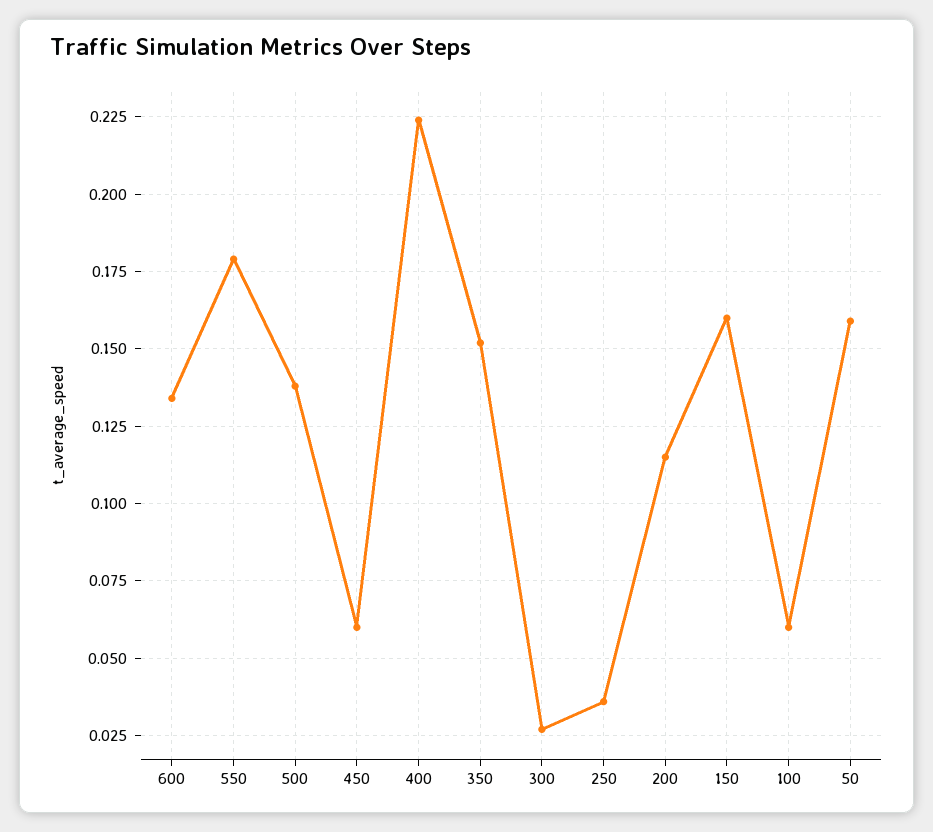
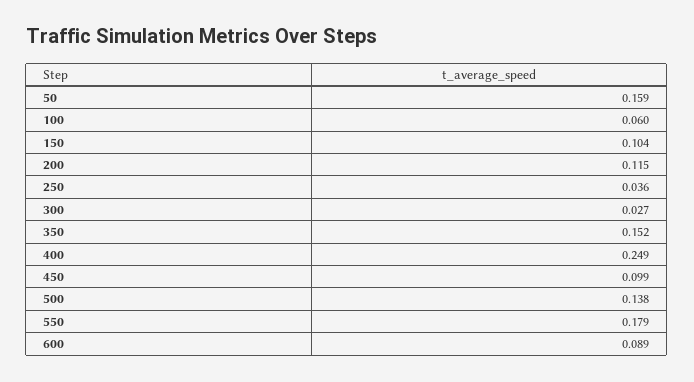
600: 0.135 -> 0.089
450: 0.06 -> 0.099
400: 0.225 -> 0.249
150: 0.16 -> 0.104

